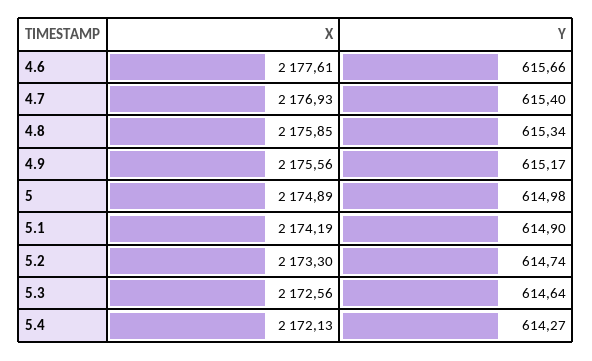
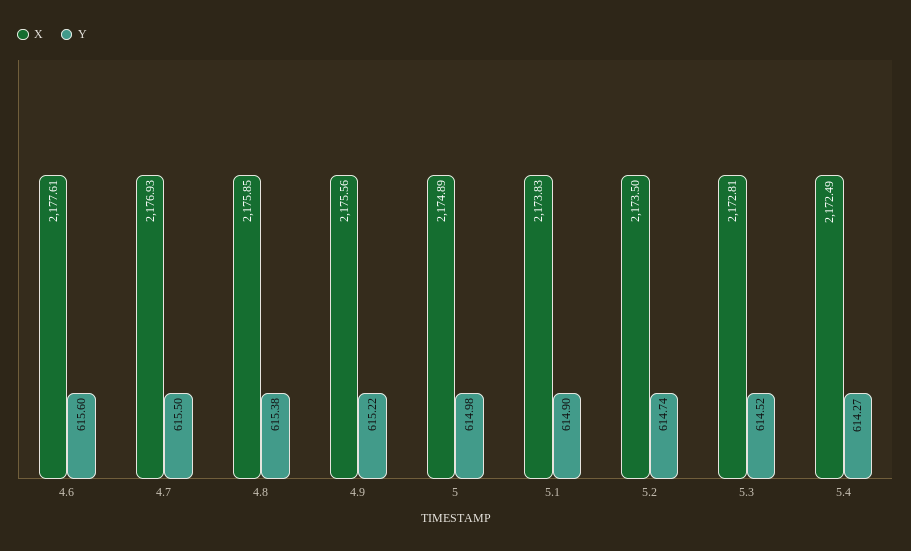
Y, 4.6: 615.66 -> 615.6
Y, 4.7: 615.4 -> 615.5
Y, 4.8: 615.34 -> 615.38
Y, 4.9: 615.17 -> 615.22
X, 5.1: 2174.19 -> 2173.83
X, 5.2: 2173.3 -> 2173.5
X, 5.3: 2172.56 -> 2172.81
Y, 5.3: 614.64 -> 614.52
X, 5.4: 2172.13 -> 2172.49

